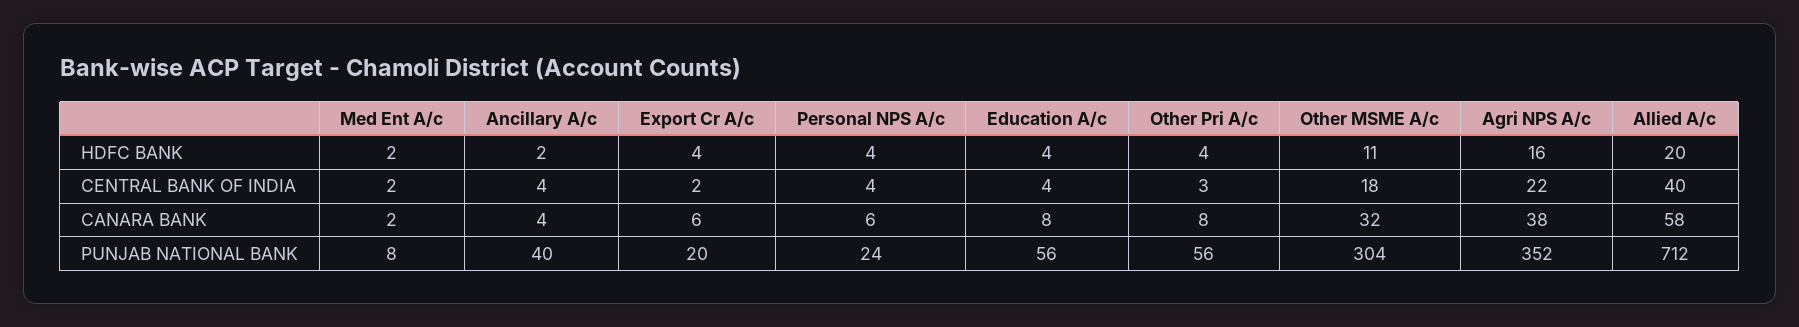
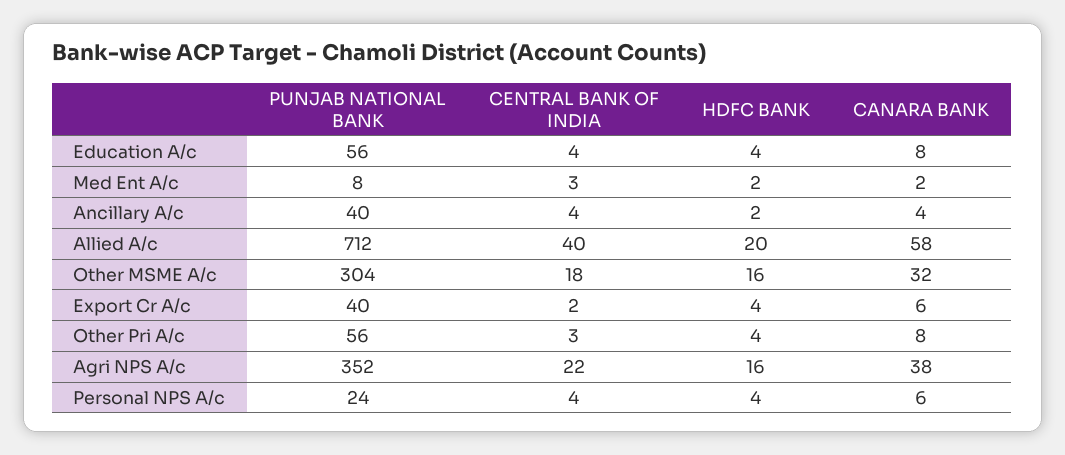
Other MSME A/c, HDFC BANK: 11 -> 16
Med Ent A/c, CENTRAL BANK OF INDIA: 2 -> 3
Export Cr A/c, PUNJAB NATIONAL BANK: 20 -> 40

